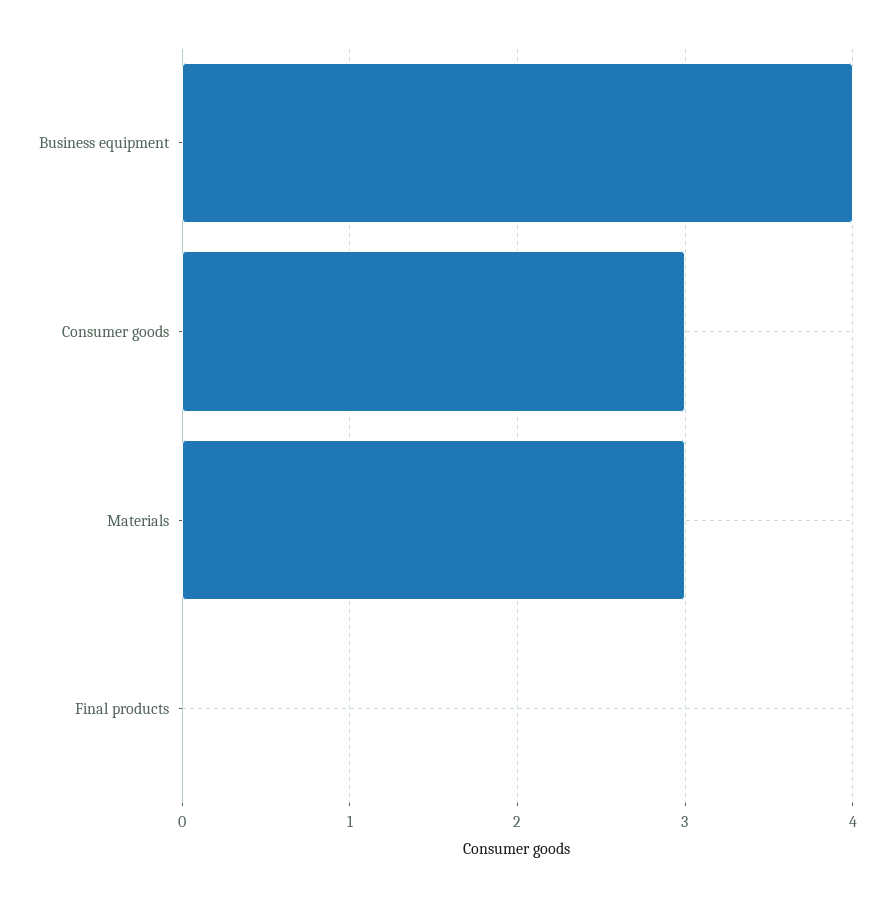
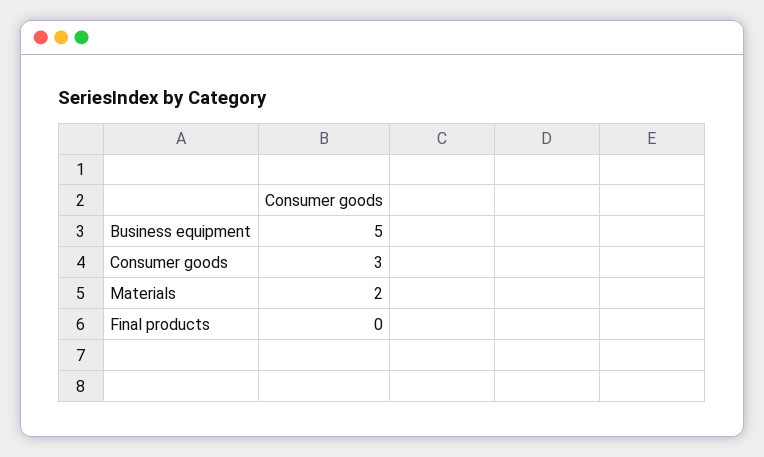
Business equipment: 4 -> 5
Materials: 3 -> 2

